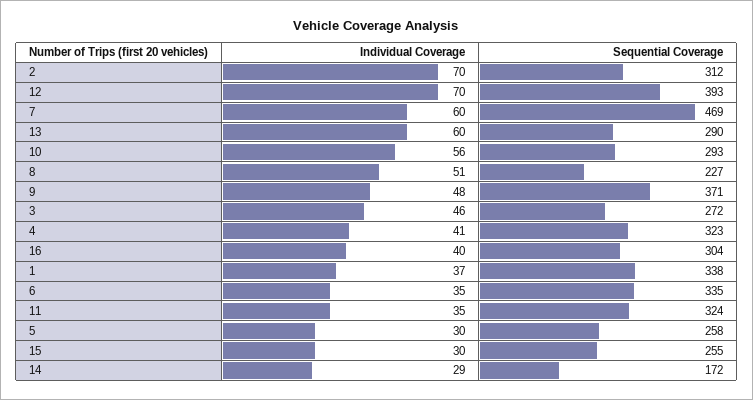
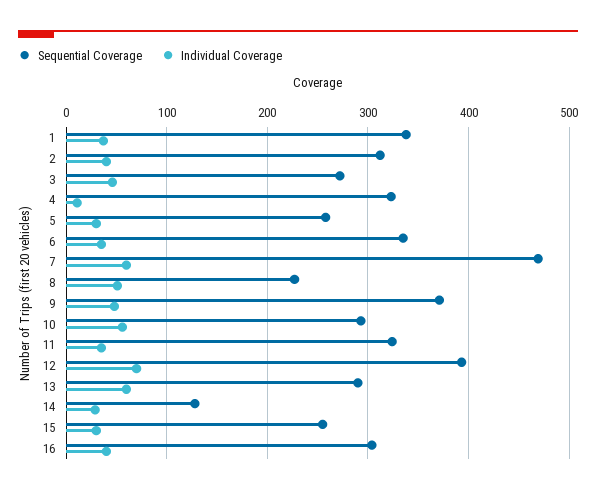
Individual Coverage, 2: 70 -> 40
Individual Coverage, 4: 41 -> 10
Sequential Coverage, 14: 172 -> 130

